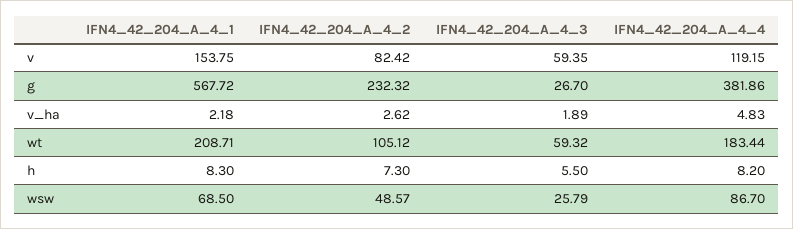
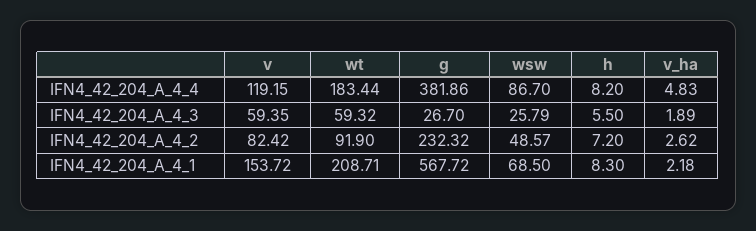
IFN4_42_204_A_4_1, v: 153.75 -> 153.72
IFN4_42_204_A_4_2, wt: 105.12 -> 91.9
IFN4_42_204_A_4_2, h: 7.3 -> 7.2

